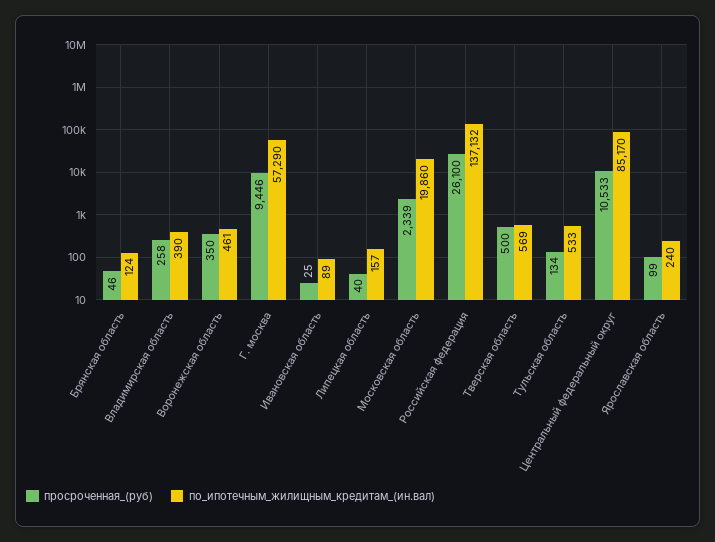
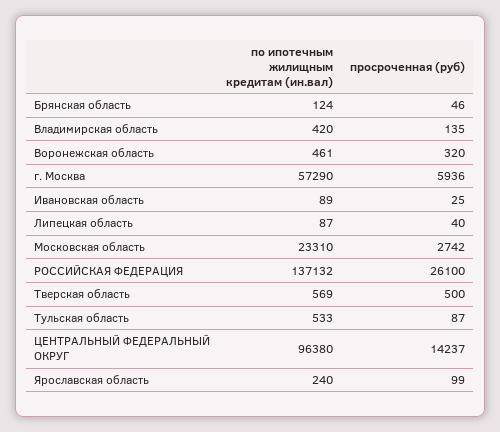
просроченная_(руб), Владимирская область: 258 -> 135
по_ипотечным_жилищным_кредитам_(ин.вал), Владимирская область: 390 -> 420
просроченная_(руб), Воронежская область: 350 -> 320
просроченная_(руб), Г. москва: 9446 -> 5936
по_ипотечным_жилищным_кредитам_(ин.вал), Липецкая область: 157 -> 87
просроченная_(руб), Московская область: 2339 -> 2742
по_ипотечным_жилищным_кредитам_(ин.вал), Московская область: 19860 -> 23310
просроченная_(руб), Тульская область: 134 -> 87
просроченная_(руб), Центральный федеральный округ: 10533 -> 14237
по_ипотечным_жилищным_кредитам_(ин.вал), Центральный федеральный округ: 85170 -> 96380

